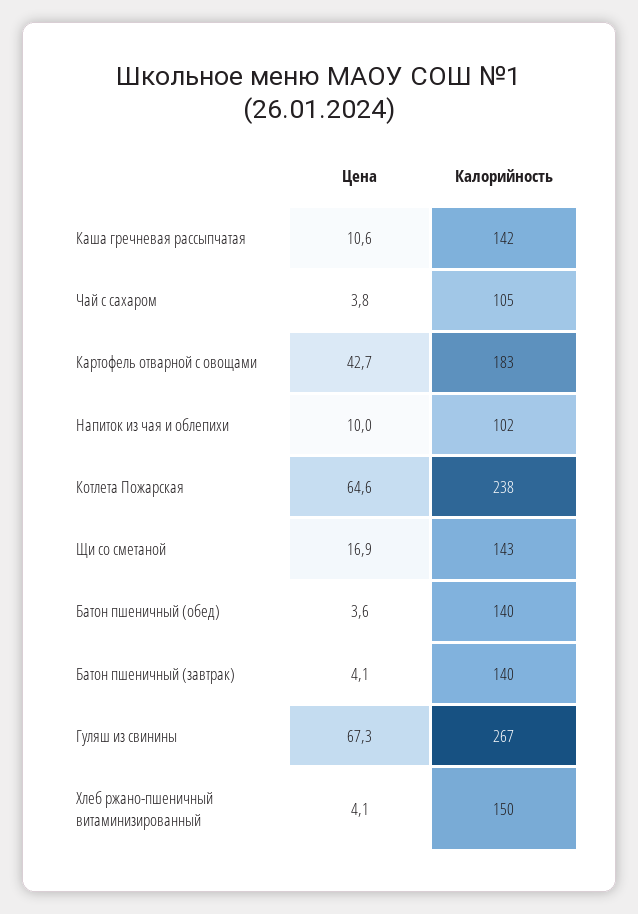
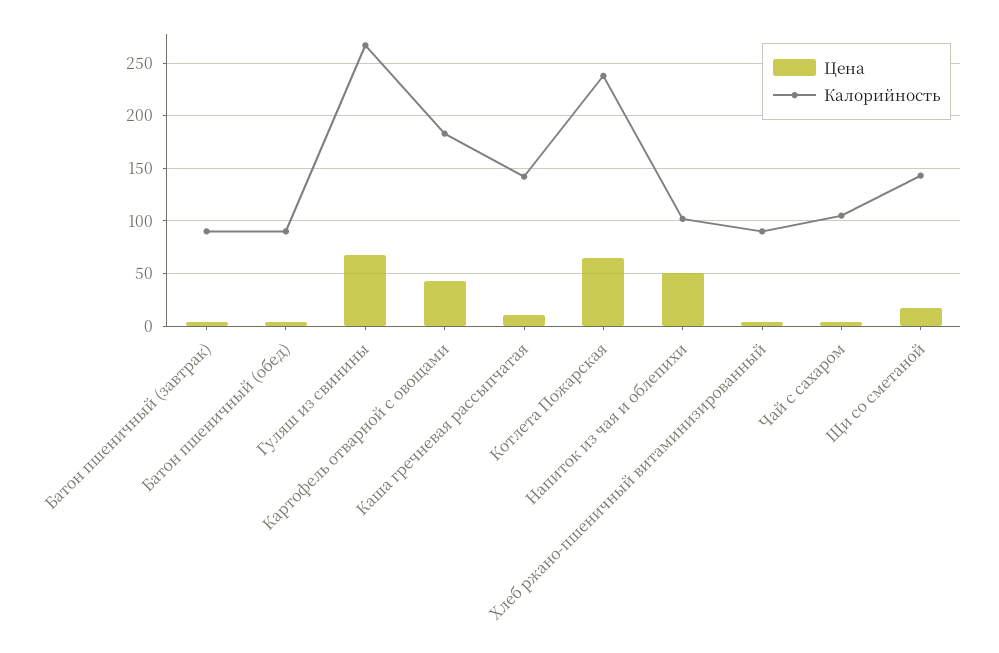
Цена, Напиток из чая и облепихи: 10 -> 50
Калорийность, Батон пшеничный (обед): 140 -> 90
Калорийность, Батон пшеничный (завтрак): 140 -> 90
Калорийность, Хлеб ржано-пшеничный витаминизированный: 150 -> 90

